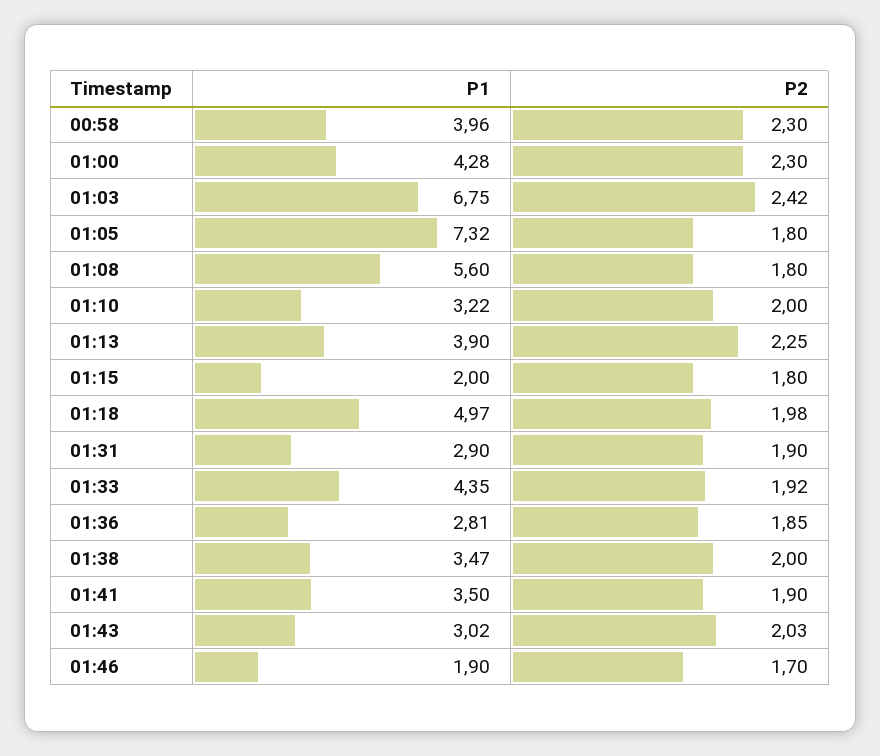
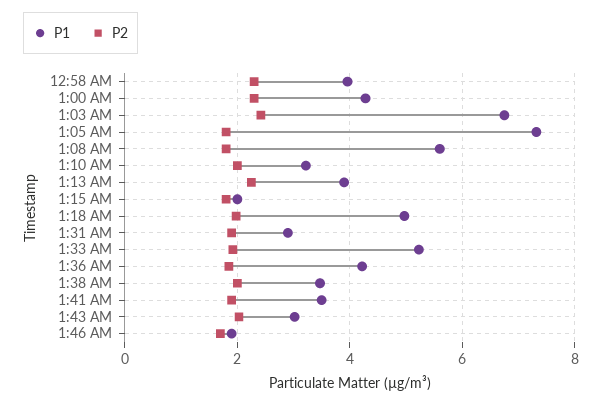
P1, 01:33: 4.35 -> 5.2
P1, 01:36: 2.81 -> 4.2

